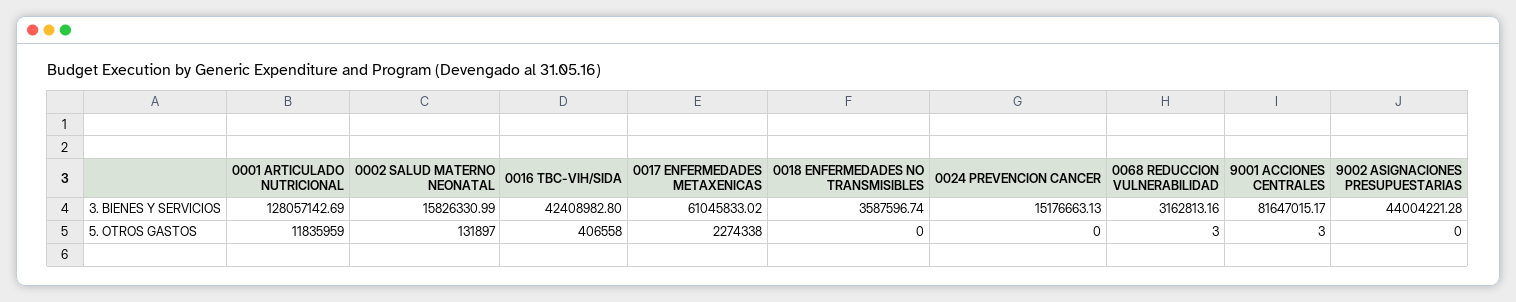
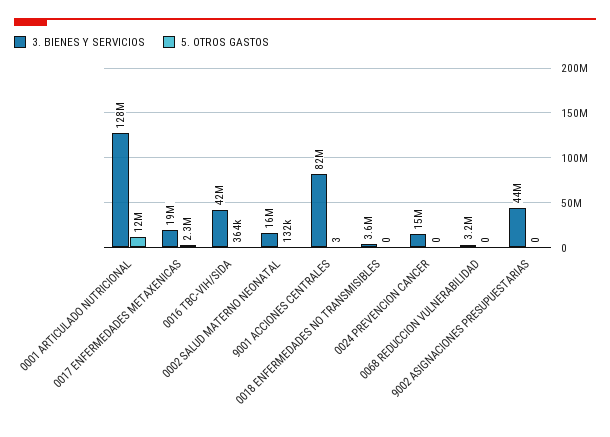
3. BIENES Y SERVICIOS, 0017 ENFERMEDADES METAXENICAS: 61045833.02 -> 19000000
5. OTROS GASTOS, 0016 TBC-VIH/SIDA: 406558 -> 364000
5. OTROS GASTOS, 0068 REDUCCION VULNERABILIDAD: 3 -> 0

